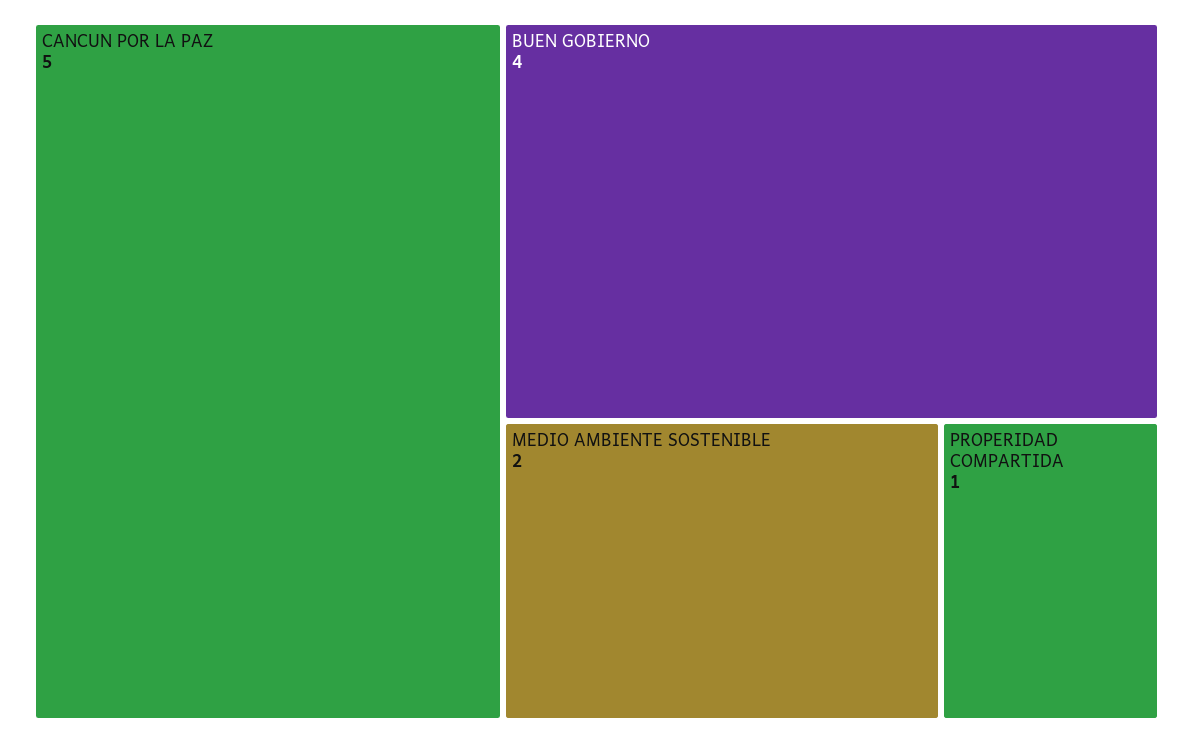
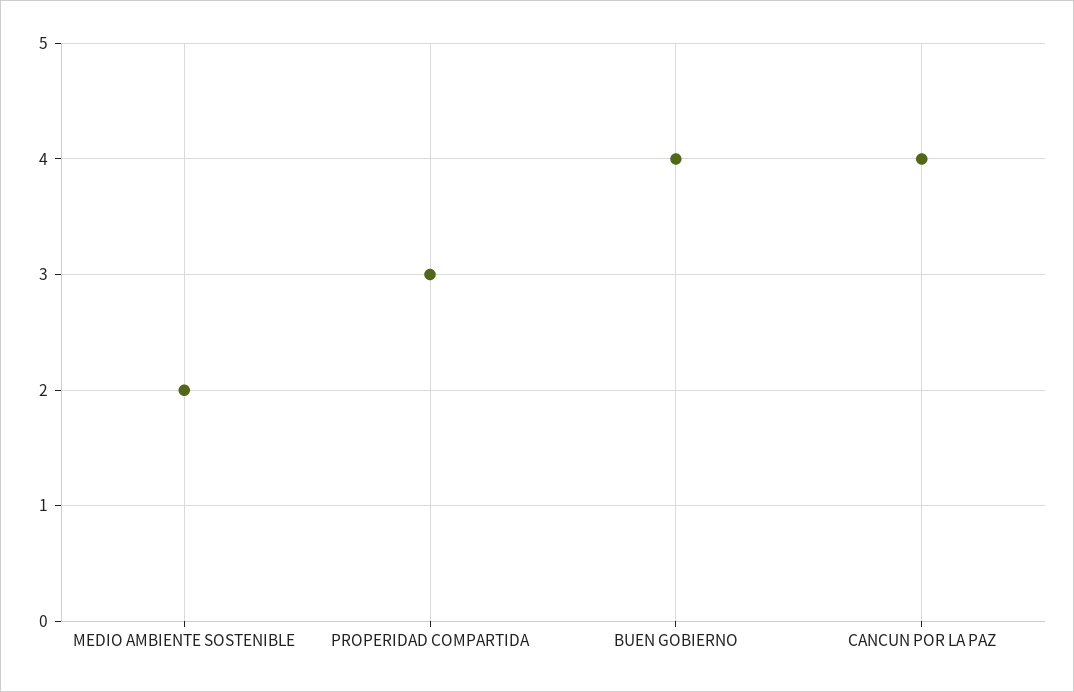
CANCUN POR LA PAZ: 5 -> 4
PROPERIDAD COMPARTIDA: 1 -> 3

